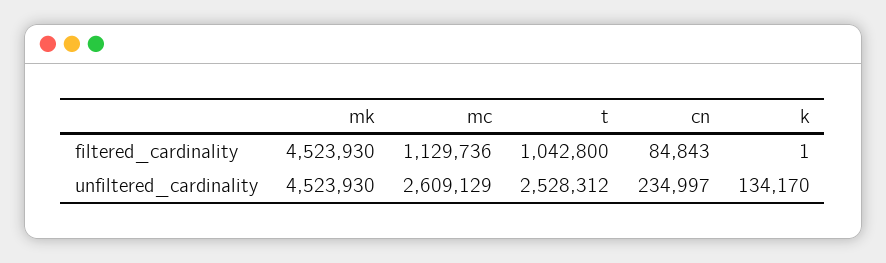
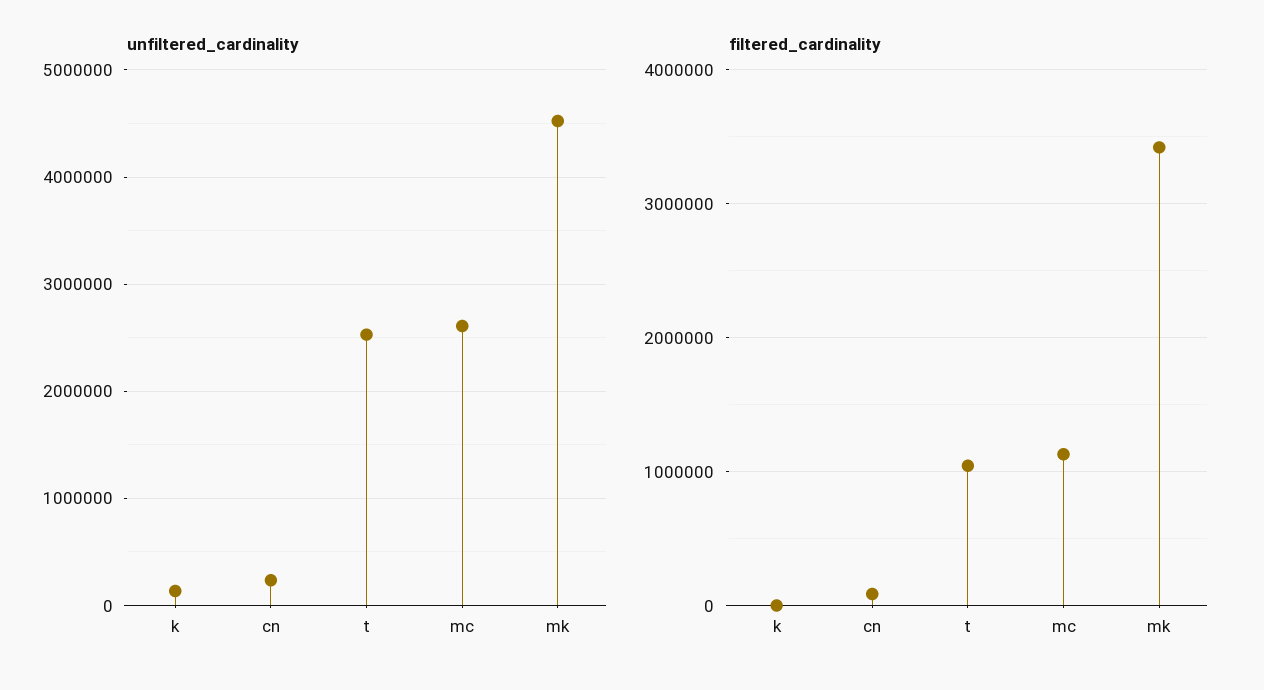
filtered_cardinality, mk: 4523930 -> 3400000

